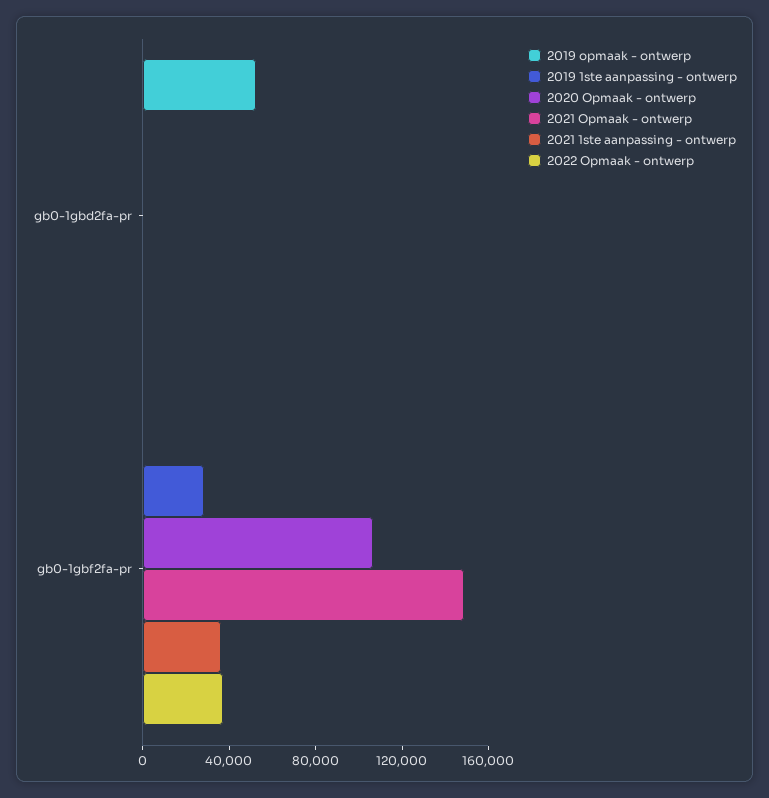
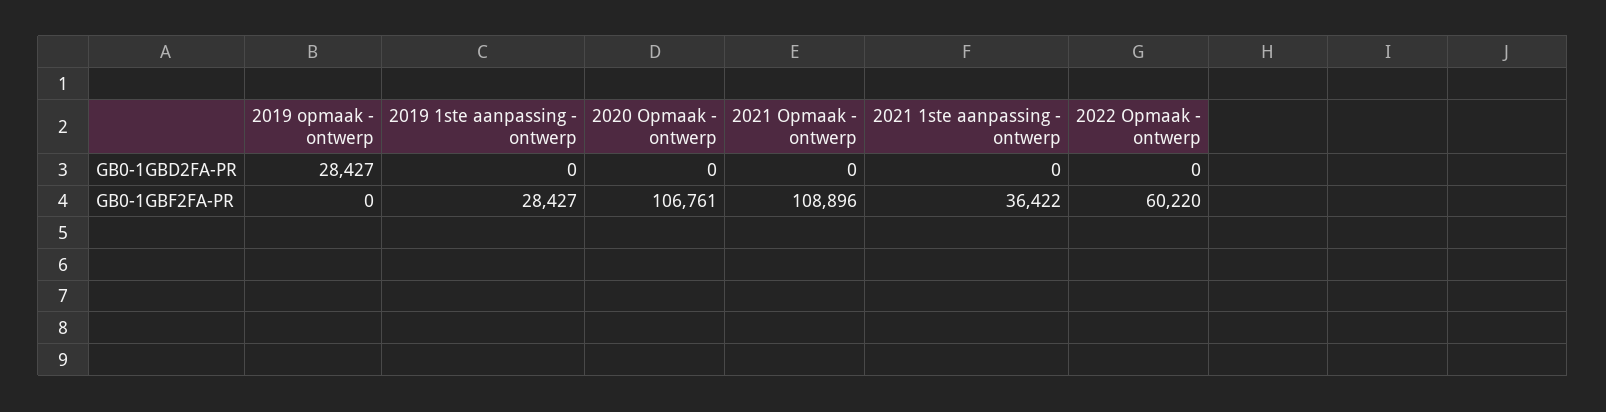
2019 opmaak - ontwerp, gb0-1gbd2fa-pr: 50000 -> 28427
2021 Opmaak - ontwerp, gb0-1gbf2fa-pr: 150000 -> 108896
2022 Opmaak - ontwerp, gb0-1gbf2fa-pr: 40000 -> 60220

